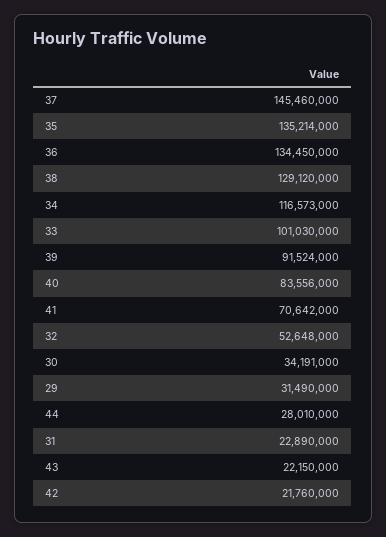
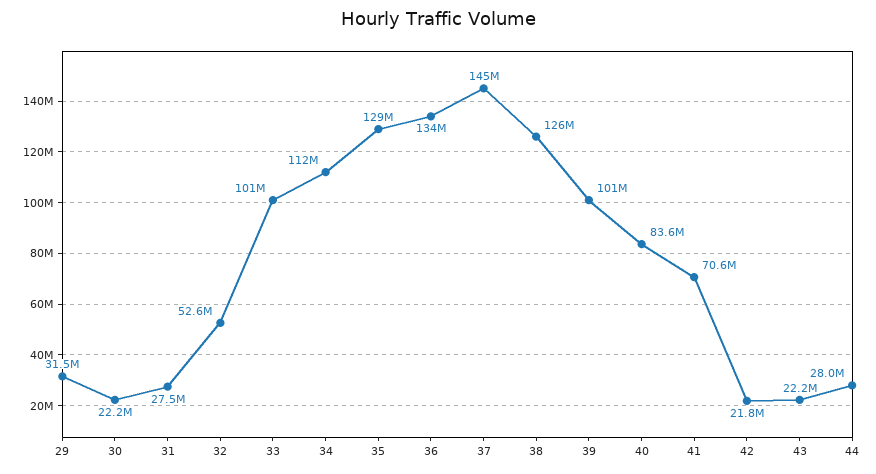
35: 135214000 -> 129000000
38: 129120000 -> 126000000
34: 116573000 -> 112000000
39: 91524000 -> 101000000
30: 34191000 -> 22200000
31: 22890000 -> 27500000

